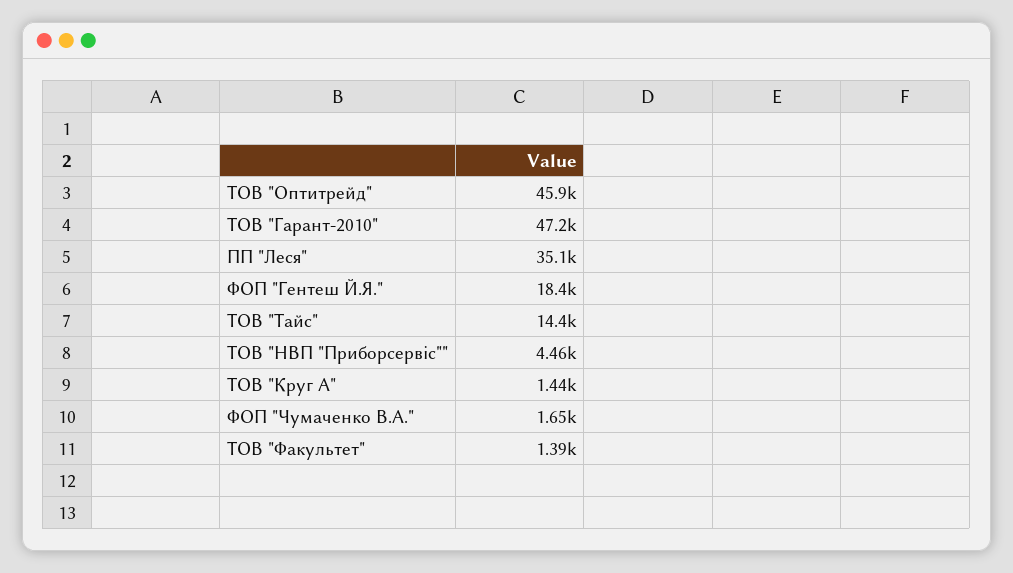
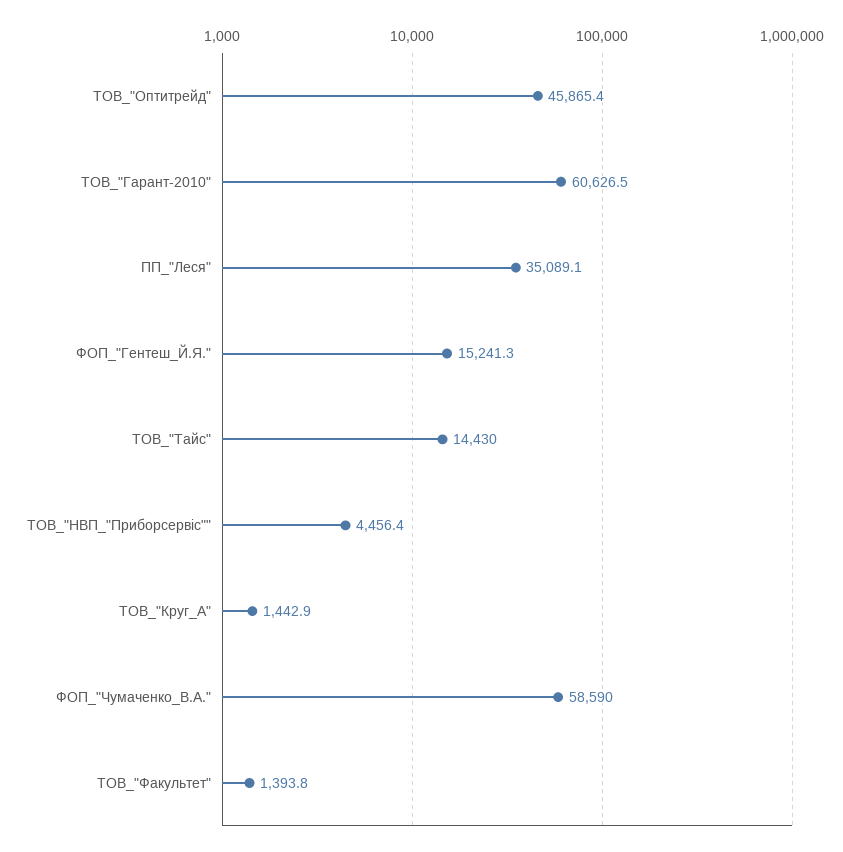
ТОВ "Гарант-2010": 47200 -> 60626.5
ФОП "Гентеш Й.Я.": 18400 -> 15241.3
ФОП "Чумаченко В.А.": 1650 -> 58590

